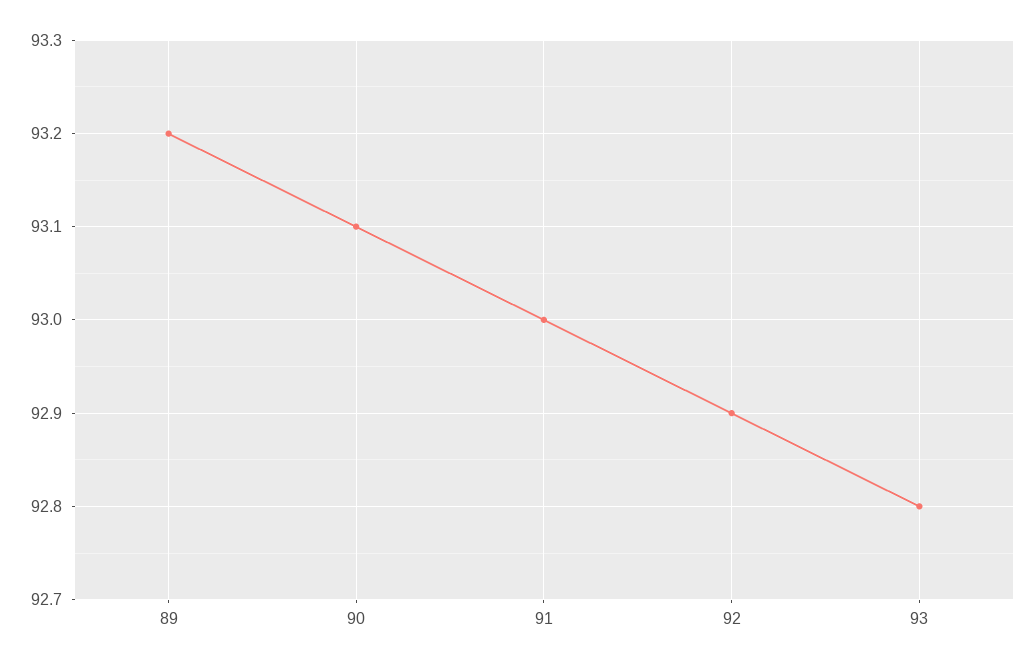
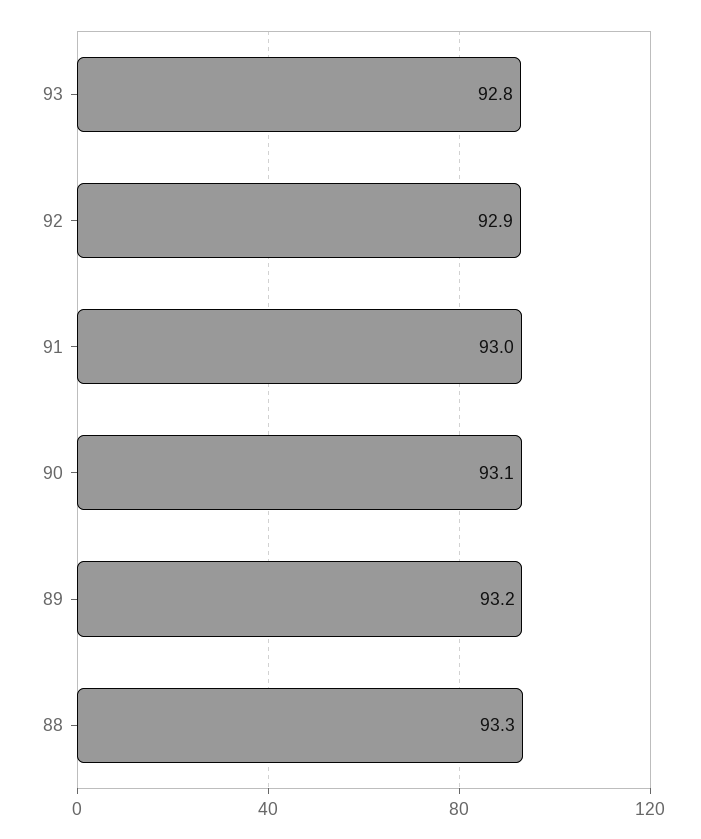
88: none -> 93.3

